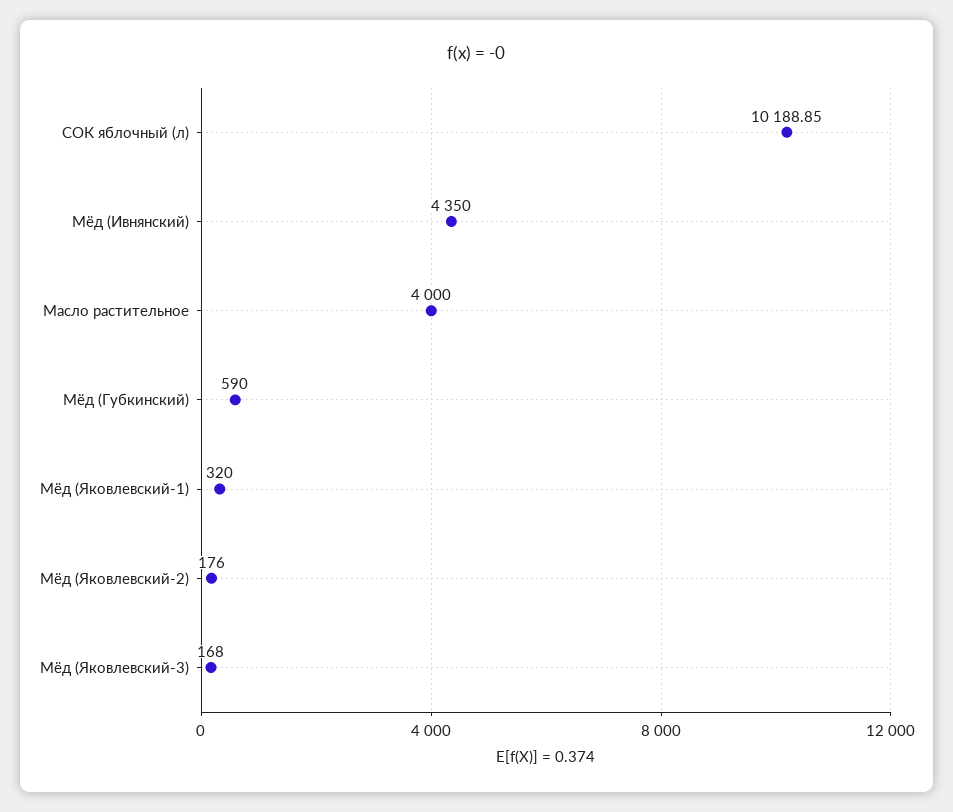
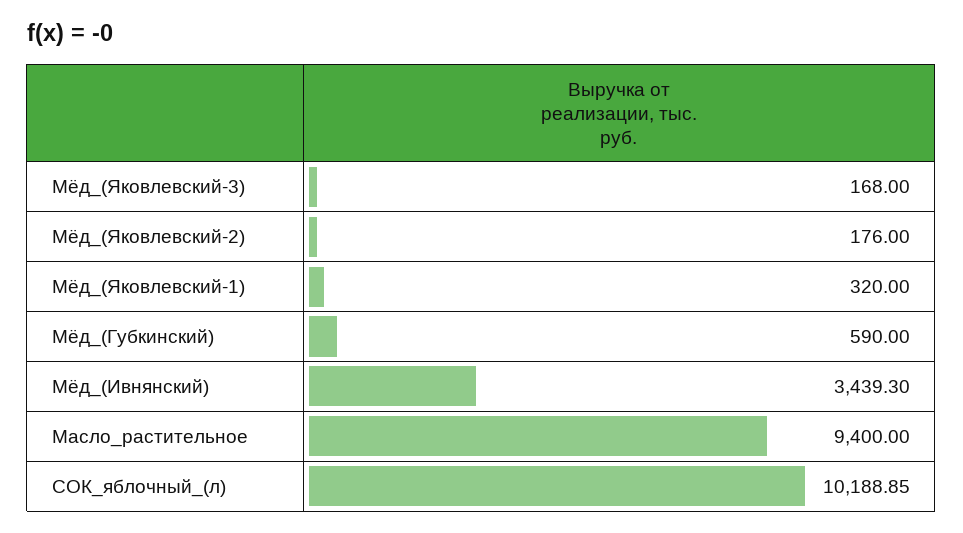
Мёд (Ивнянский): 4350 -> 3439.3
Масло растительное: 4000 -> 9400

